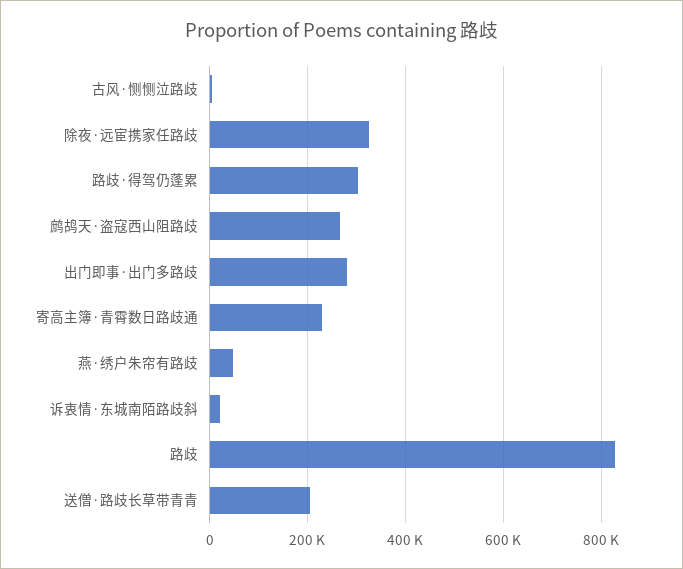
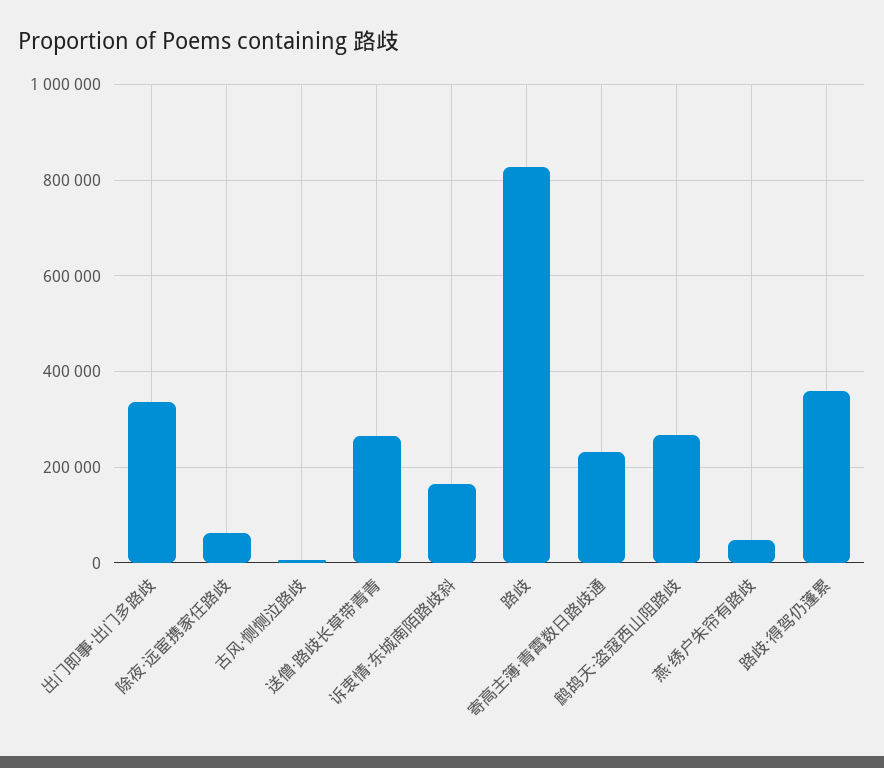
除夜·远宦携家任路歧: 320000 -> 60000
路歧·得驾仍蓬累: 300000 -> 360000
出门即事·出门多路歧: 280000 -> 340000
诉衷情·东城南陌路歧斜: 20000 -> 160000
送僧·路歧长草带青青: 200000 -> 260000

